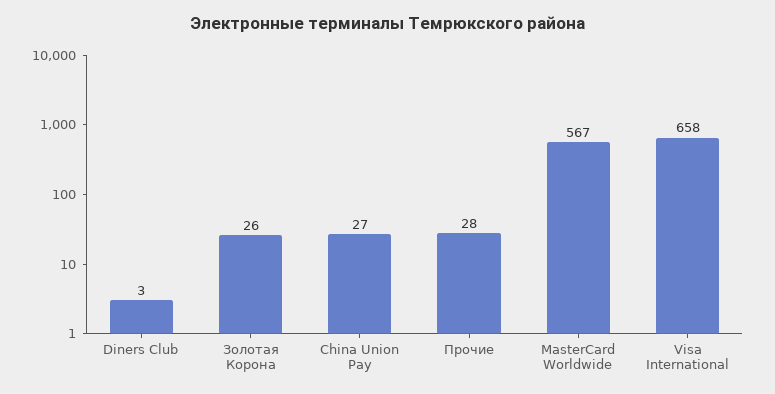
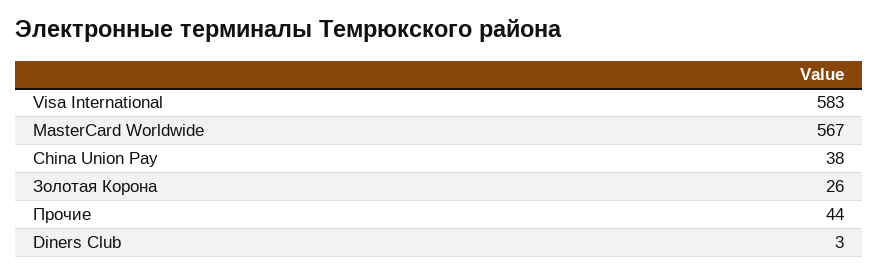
China Union Pay: 27 -> 38
Прочие: 28 -> 44
Visa International: 658 -> 583

